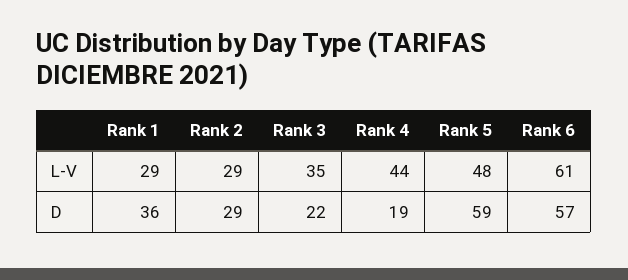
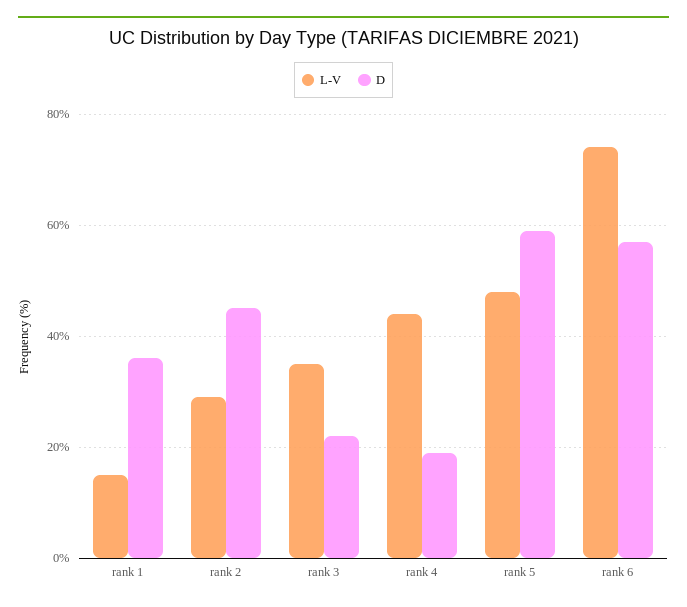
L-V, Rank 1: 29 -> 15
L-V, Rank 6: 61 -> 75
D, Rank 2: 29 -> 45

